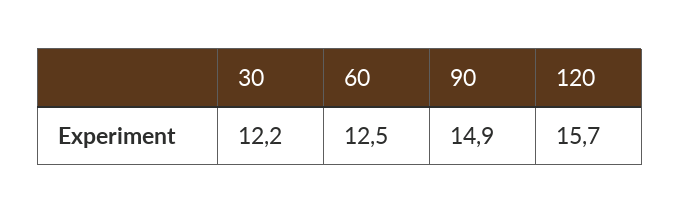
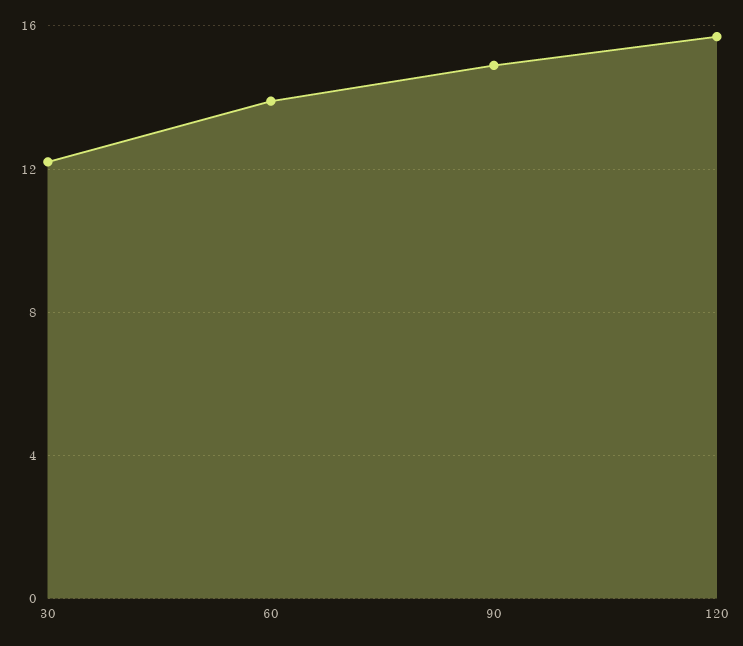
60: 12.5 -> 14

